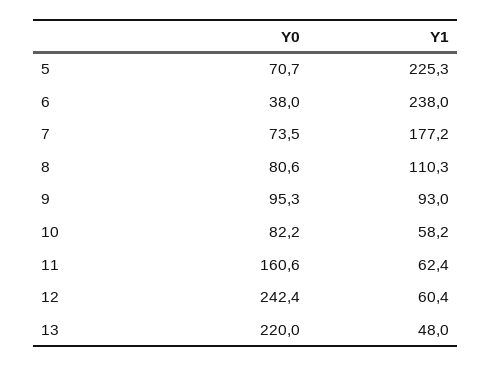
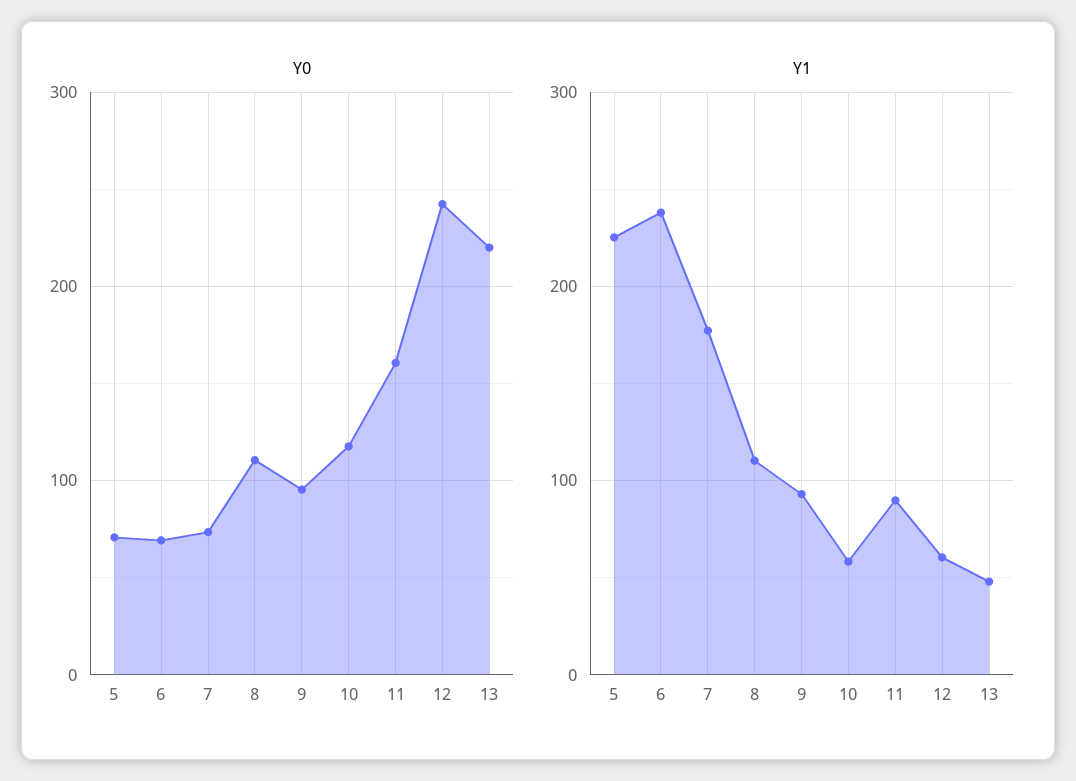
Y0, 6: 38 -> 70
Y0, 8: 80.6 -> 110
Y0, 10: 82.2 -> 120
Y1, 11: 62.4 -> 90

